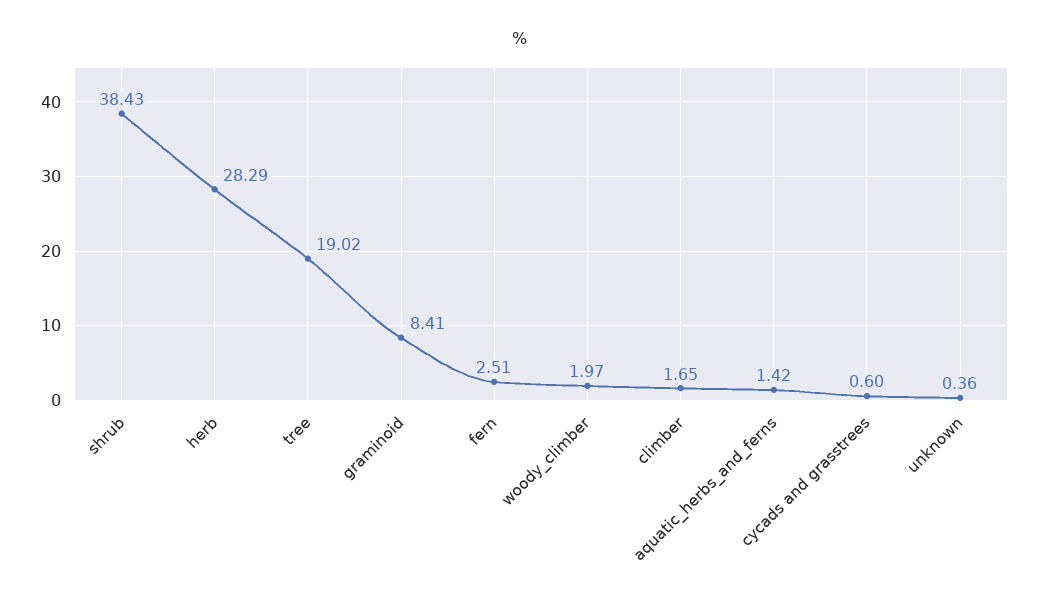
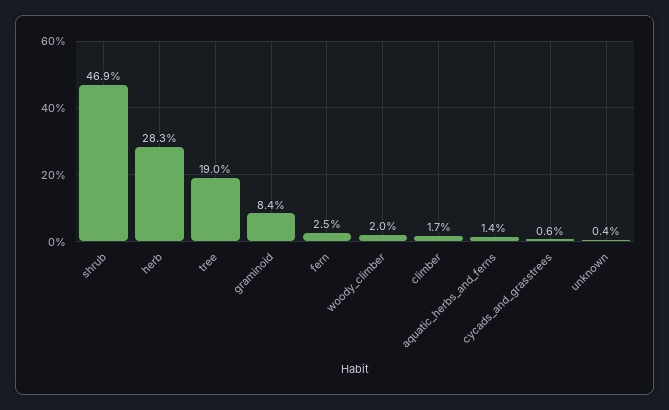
shrub: 38.43 -> 46.9

